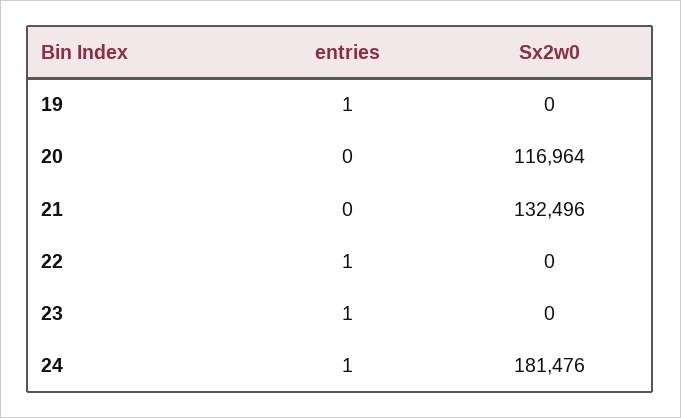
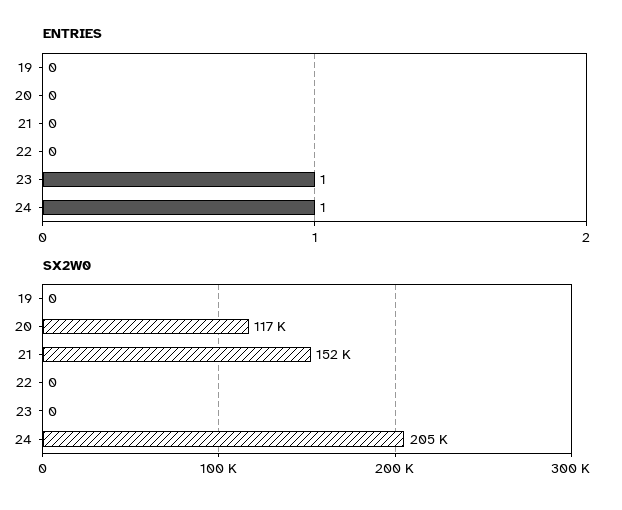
entries, 19: 1 -> 0
Sx2w0, 21: 132496 -> 152000
entries, 22: 1 -> 0
Sx2w0, 24: 181476 -> 205000

